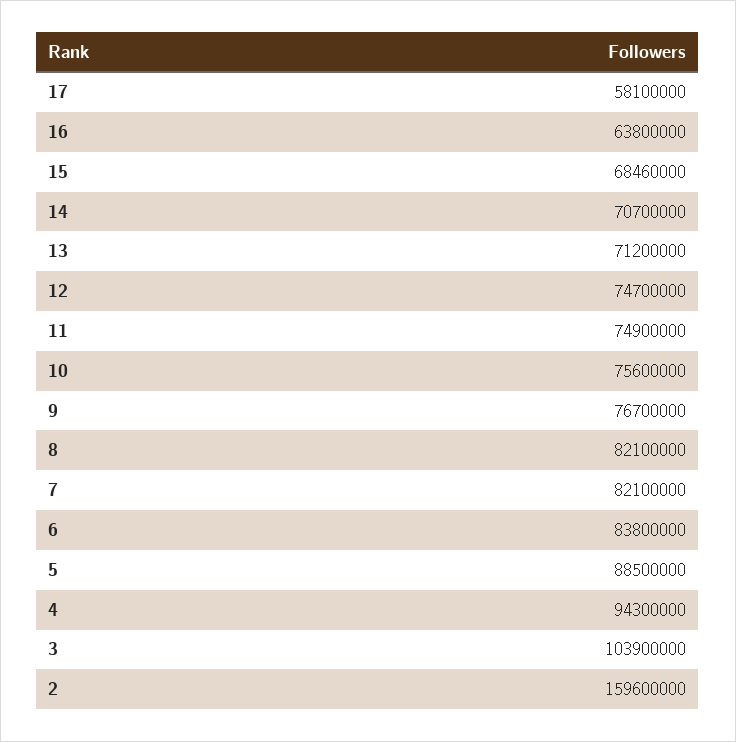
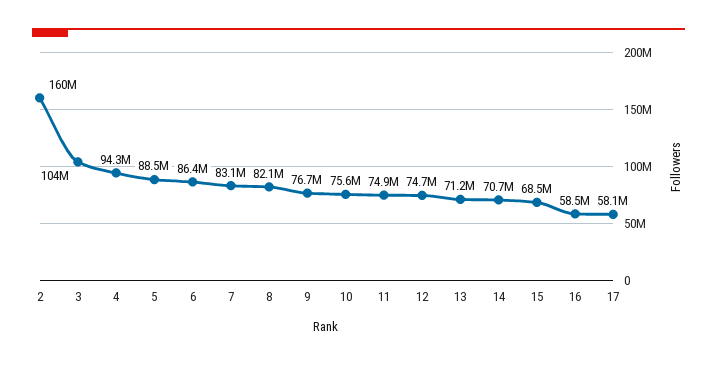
16: 63800000 -> 58500000
7: 82100000 -> 83100000
6: 83800000 -> 86400000

